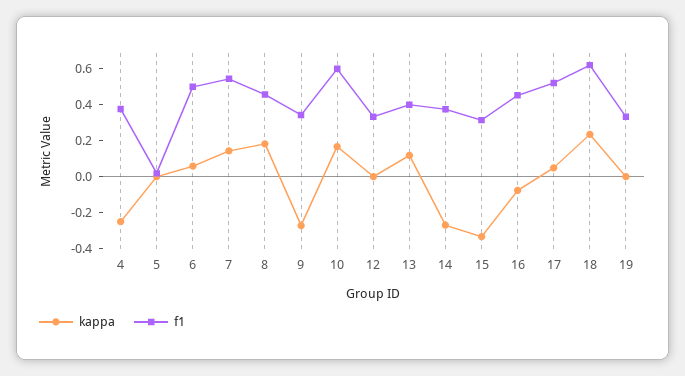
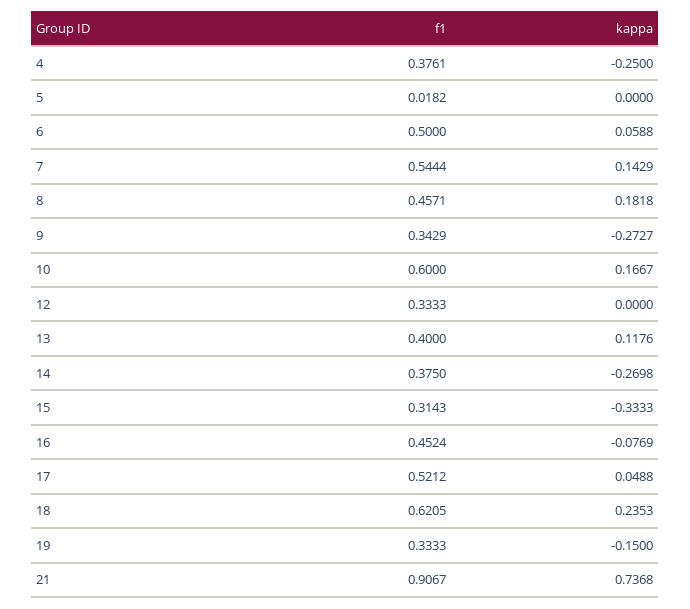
kappa, 19: 0 -> -0.15
f1, 21: none -> 0.9067
kappa, 21: none -> 0.7368

